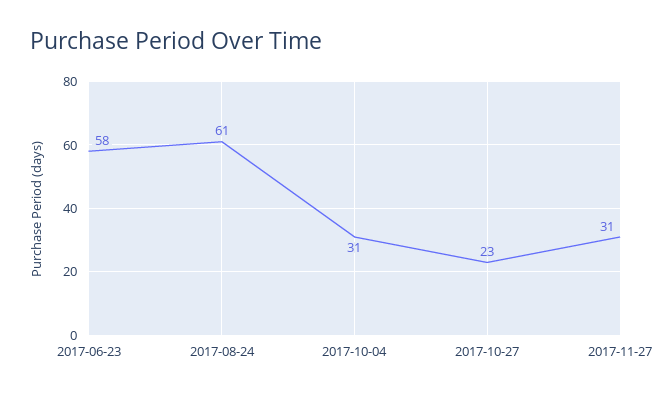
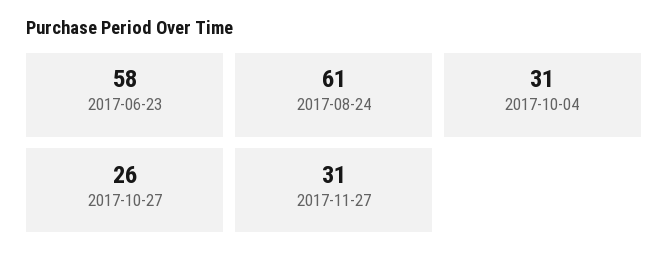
2017-10-27: 23 -> 26

